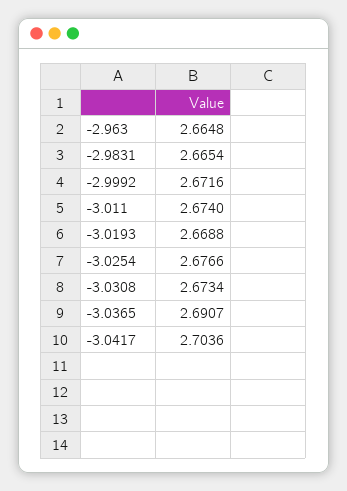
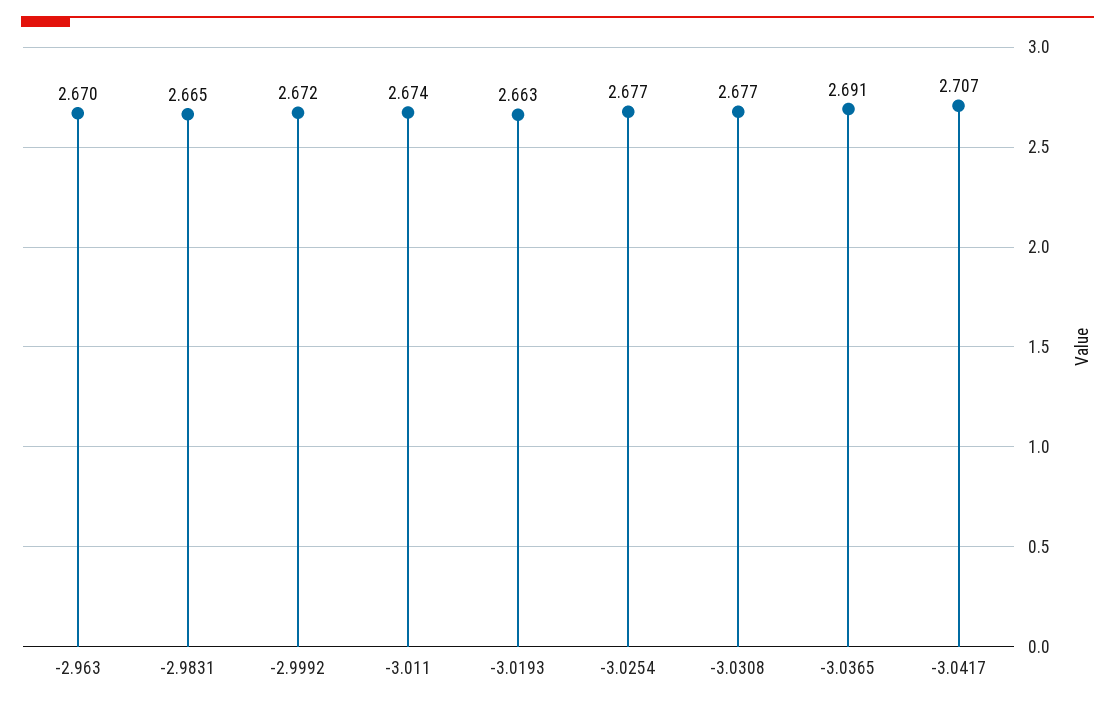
-2.963: 2.6648 -> 2.67
-3.0193: 2.6688 -> 2.663
-3.0308: 2.6734 -> 2.677
-3.0417: 2.7036 -> 2.707

